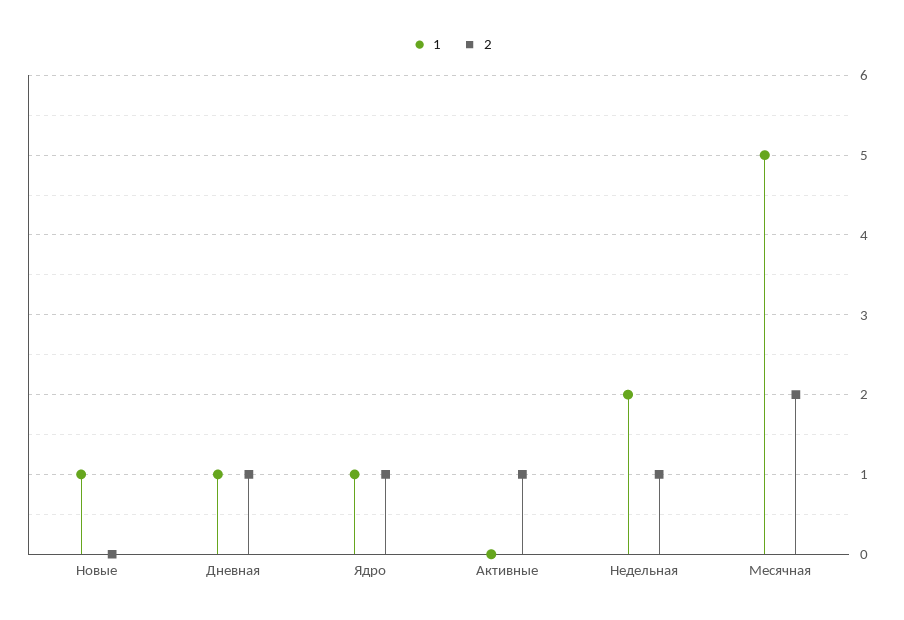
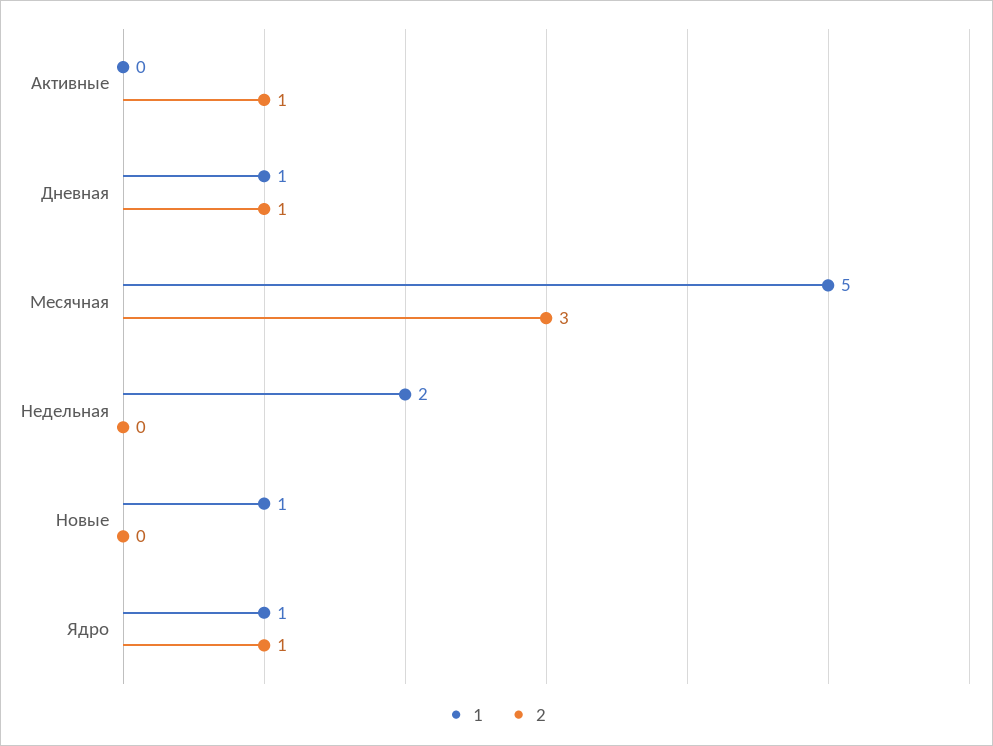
2, Недельная: 1 -> 0
2, Месячная: 2 -> 3

